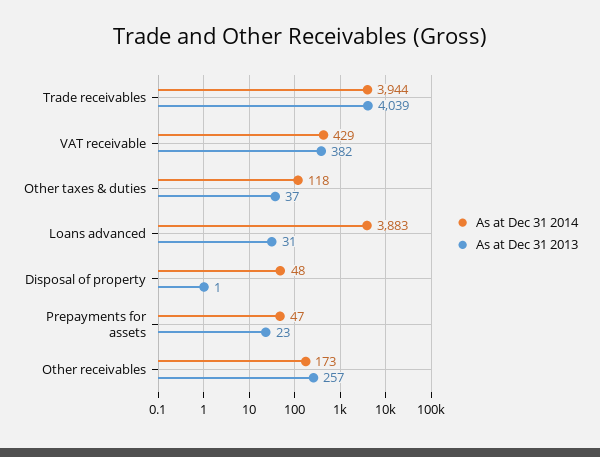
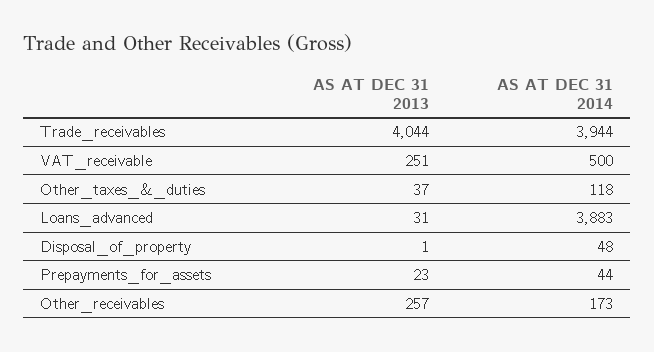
As at Dec 31 2013, Trade receivables: 4039 -> 4044
As at Dec 31 2014, VAT receivable: 429 -> 500
As at Dec 31 2013, VAT receivable: 382 -> 251
As at Dec 31 2014, Prepayments for assets: 47 -> 44

